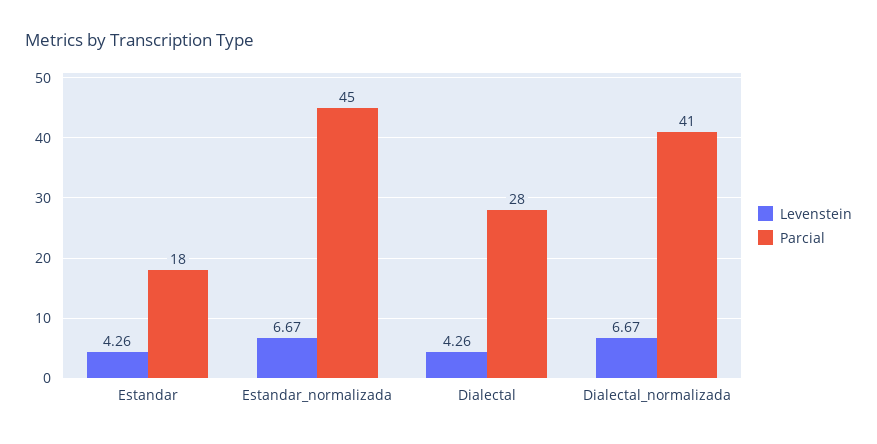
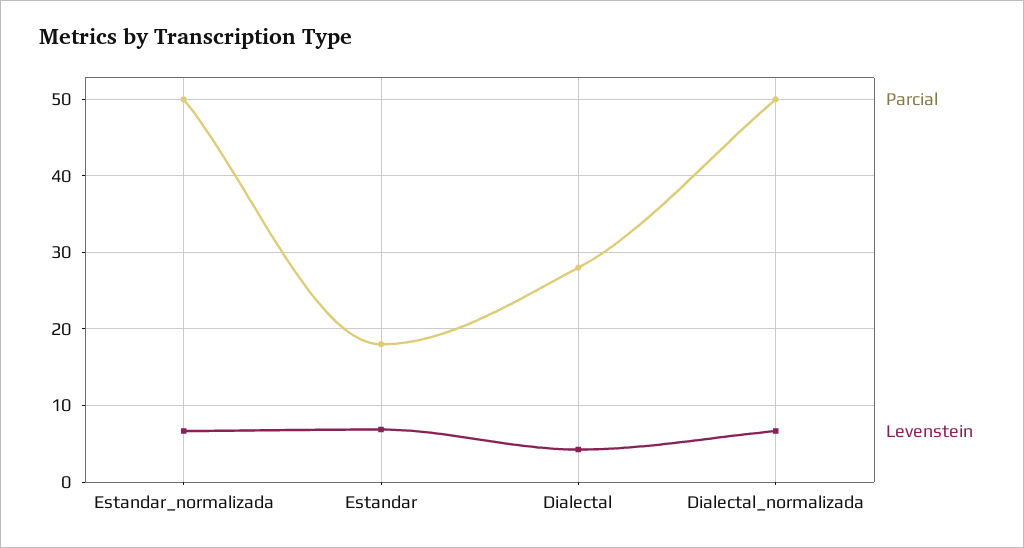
Levenstein, Estandar: 4.26 -> 7
Parcial, Estandar_normalizada: 45 -> 50
Parcial, Dialectal_normalizada: 41 -> 50

